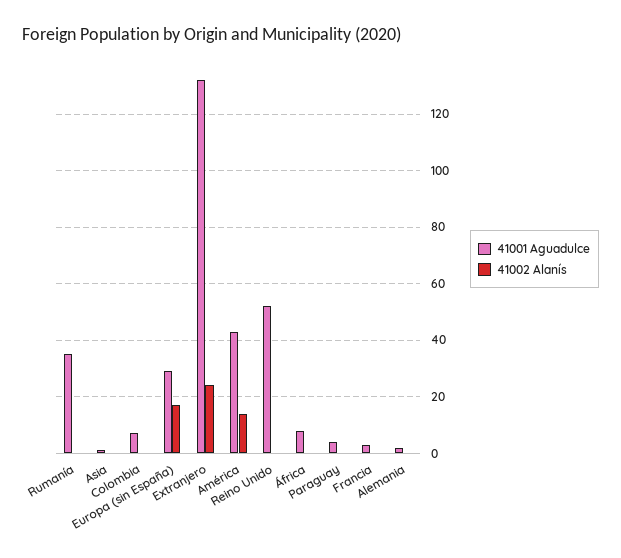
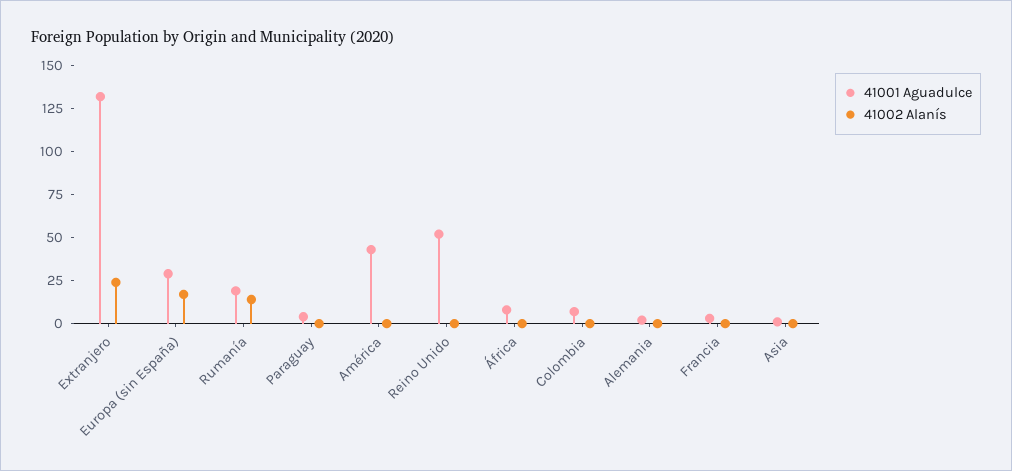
41001 Aguadulce, Rumanía: 35 -> 20
41002 Alanís, Rumanía: 0 -> 15
41002 Alanís, América: 15 -> 0

